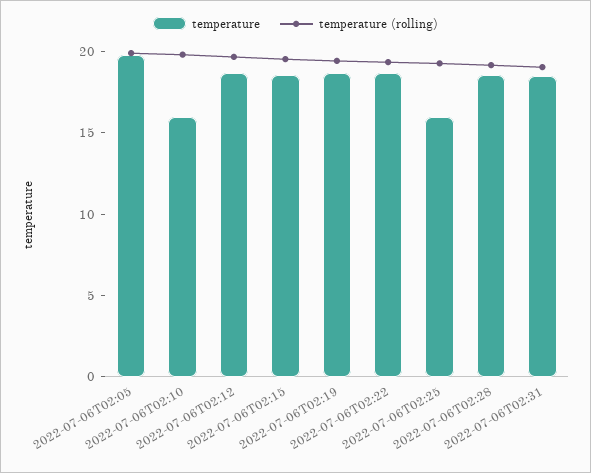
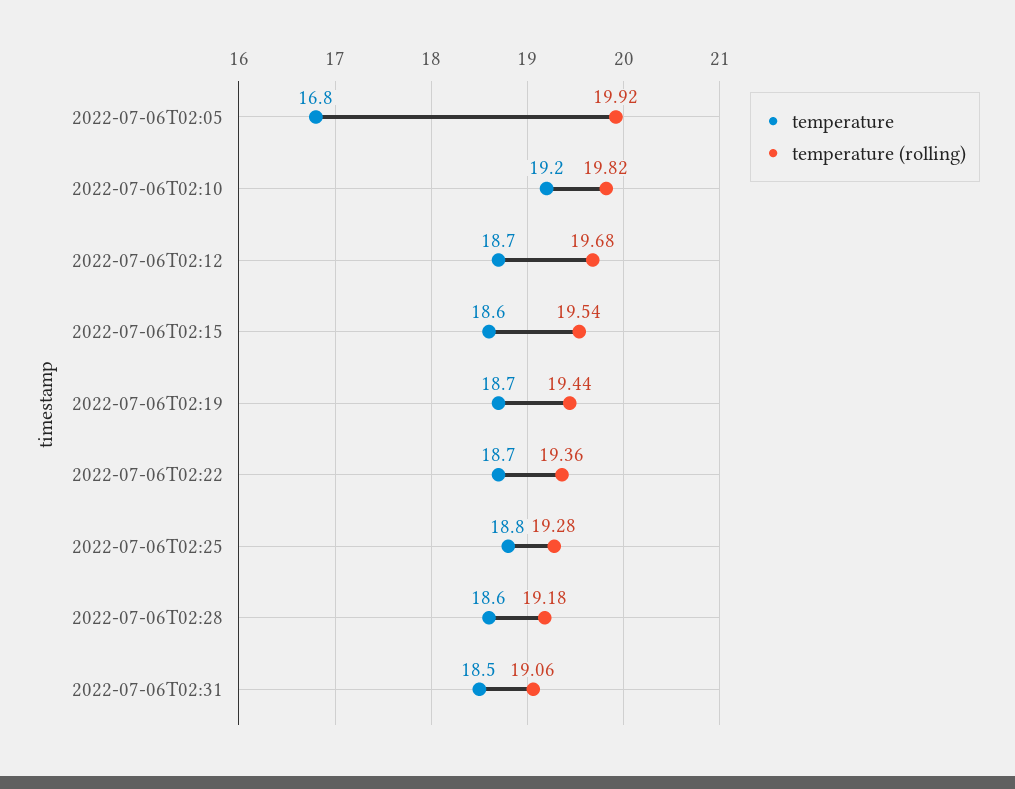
temperature, 2022-07-06T02:05: 20 -> 16.8
temperature, 2022-07-06T02:10: 16 -> 19.2
temperature, 2022-07-06T02:25: 16 -> 18.8

